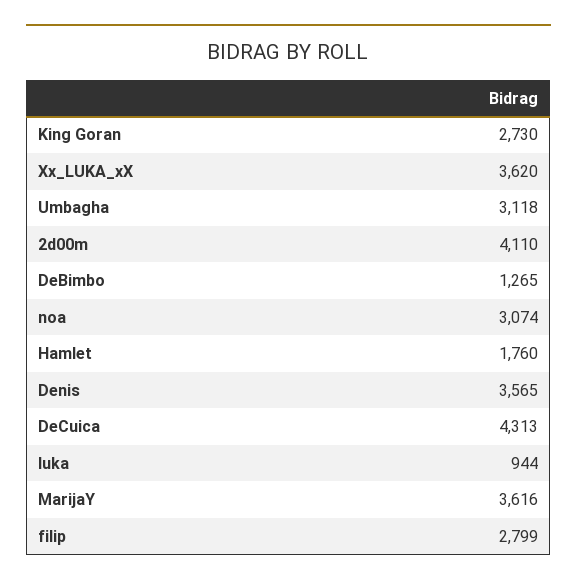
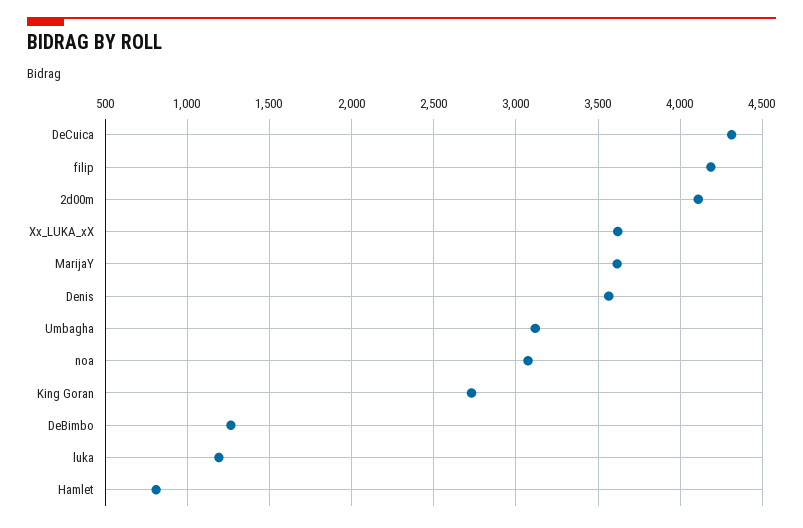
Hamlet: 1760 -> 800
luka: 944 -> 1200
filip: 2799 -> 4200

